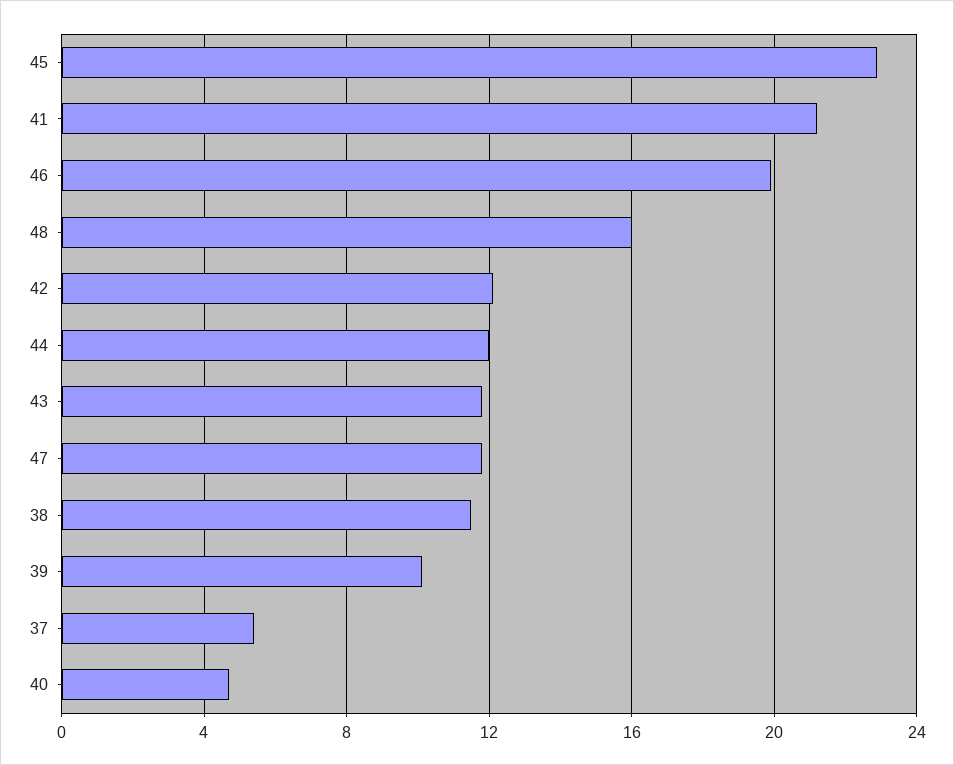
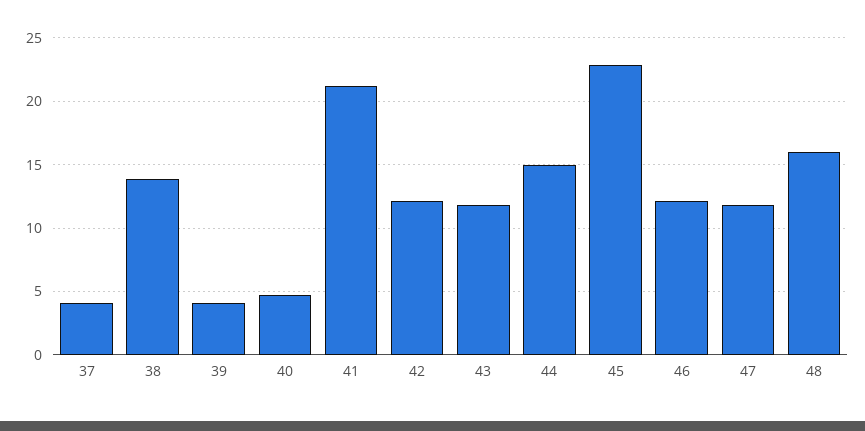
46: 20 -> 12
44: 12 -> 15
38: 11.5 -> 14
39: 10 -> 4
37: 5.5 -> 4

